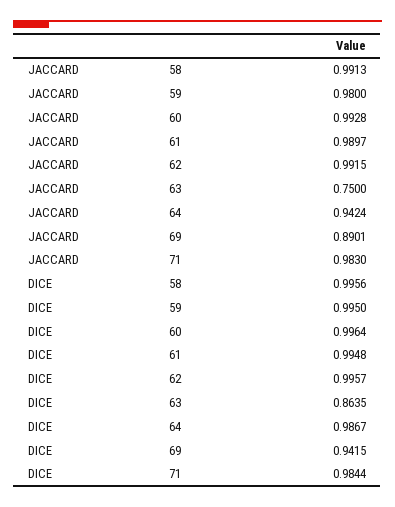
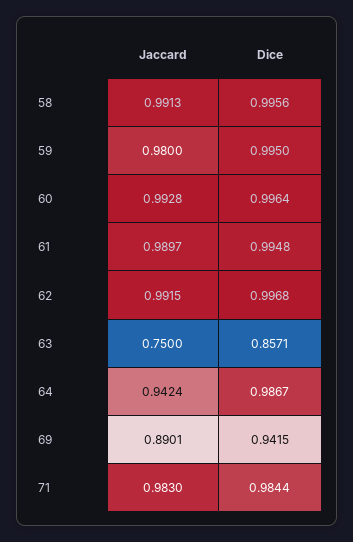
DICE, 62: 0.9957 -> 0.9968
DICE, 63: 0.8635 -> 0.8571

